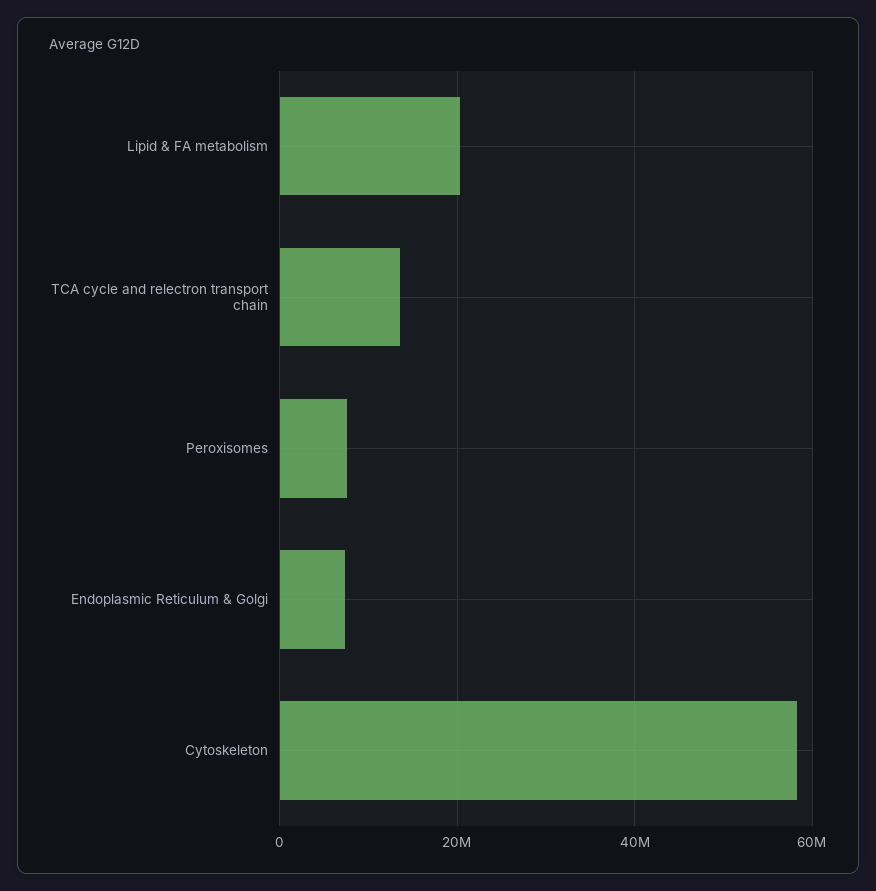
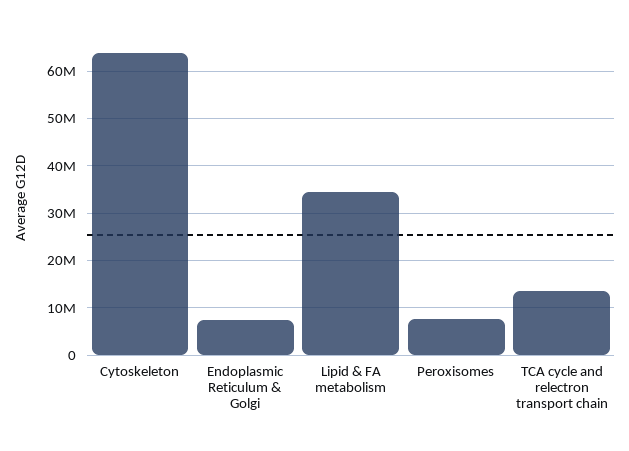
Lipid & FA metabolism: 20000000 -> 34000000
Cytoskeleton: 58000000 -> 64000000

